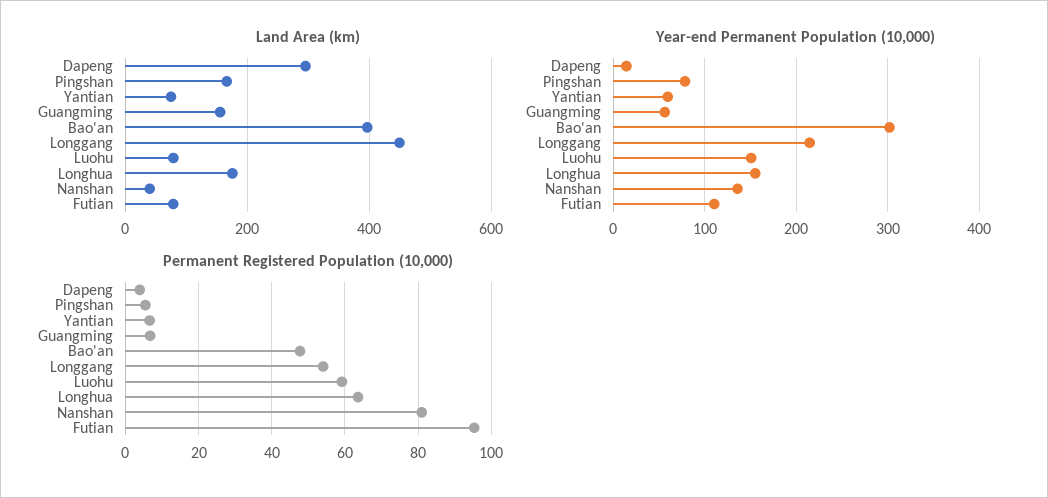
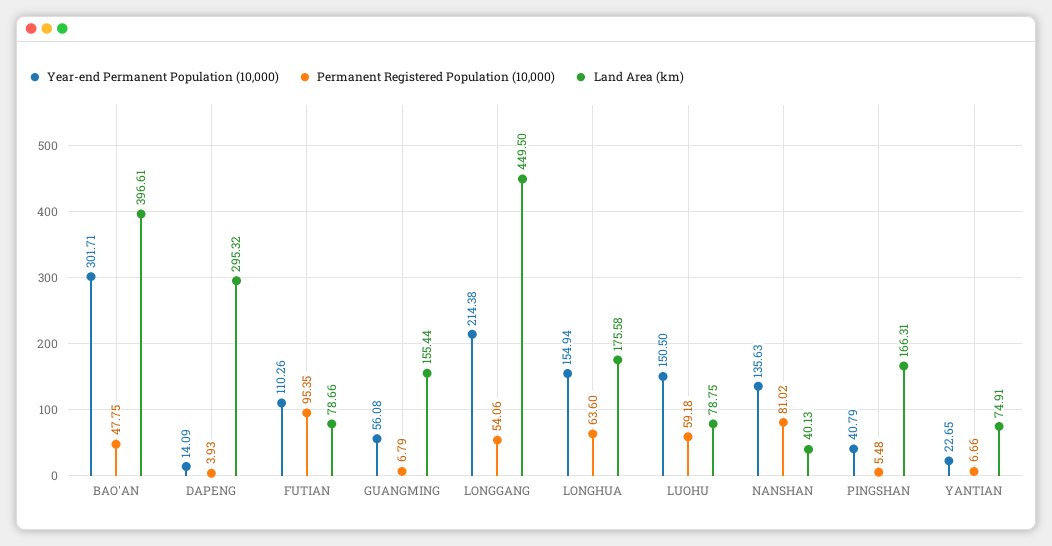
Year-end Permanent Population (10,000), Pingshan: 80 -> 40.79
Year-end Permanent Population (10,000), Yantian: 60 -> 22.65

